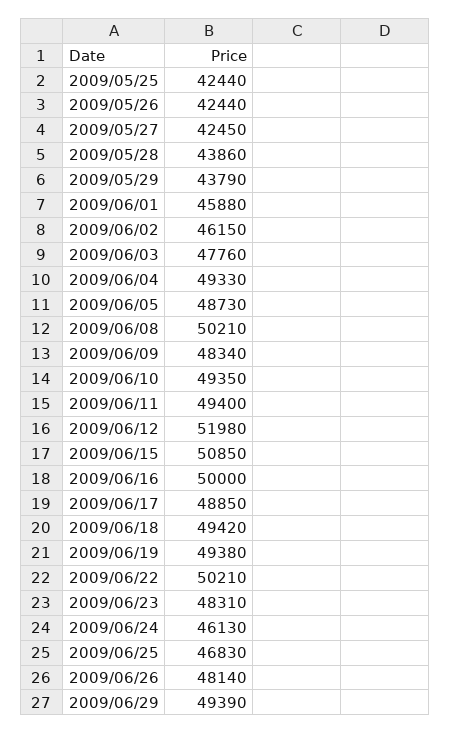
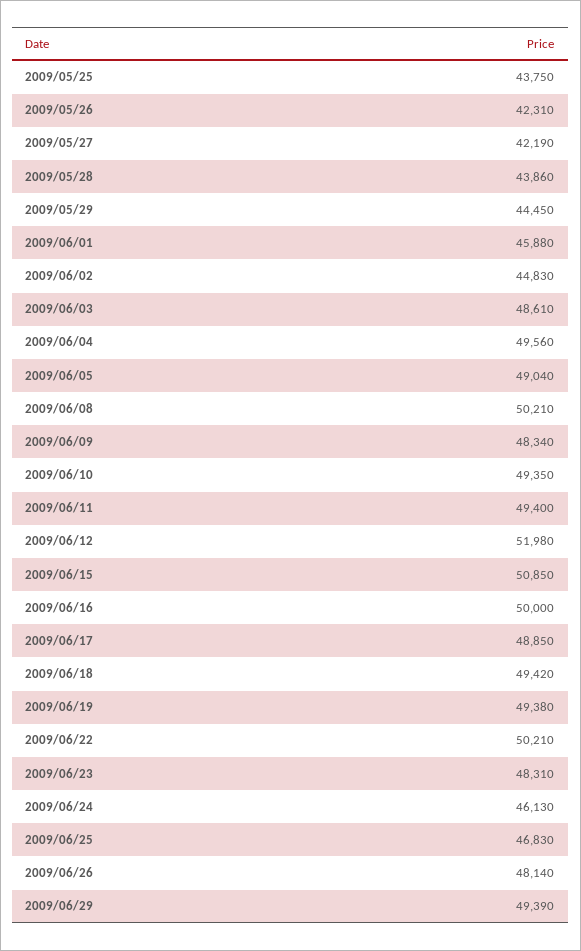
2009/05/25: 42440 -> 43750
2009/05/26: 42440 -> 42310
2009/05/27: 42450 -> 42190
2009/05/29: 43790 -> 44450
2009/06/02: 46150 -> 44830
2009/06/03: 47760 -> 48610
2009/06/04: 49330 -> 49560
2009/06/05: 48730 -> 49040

